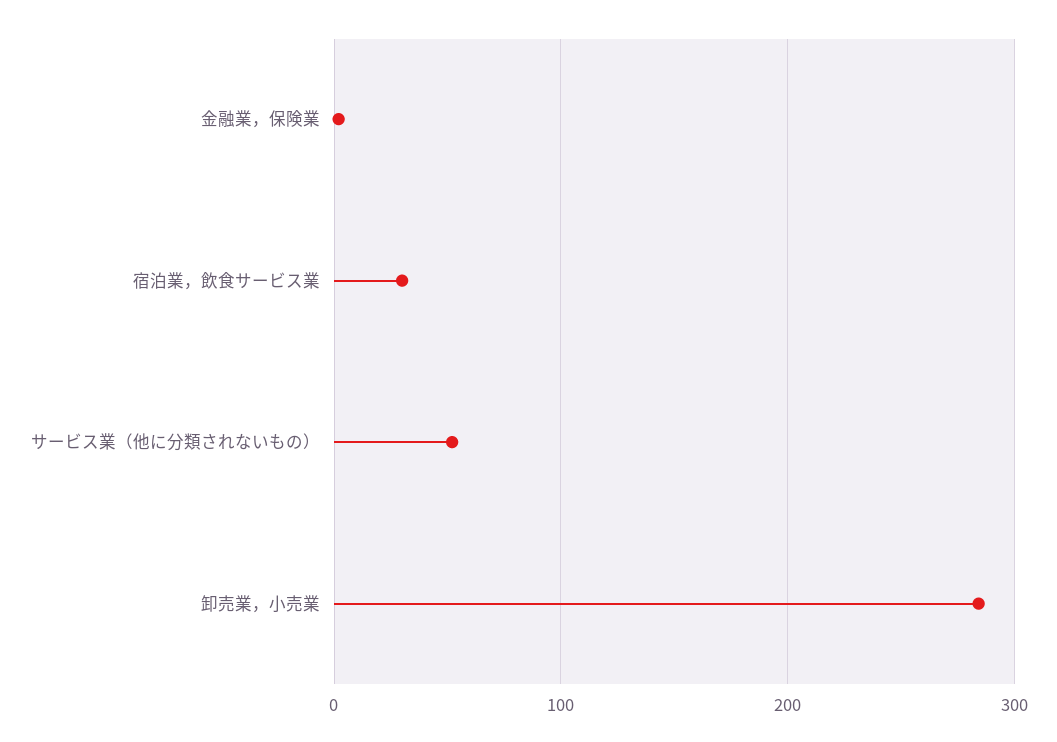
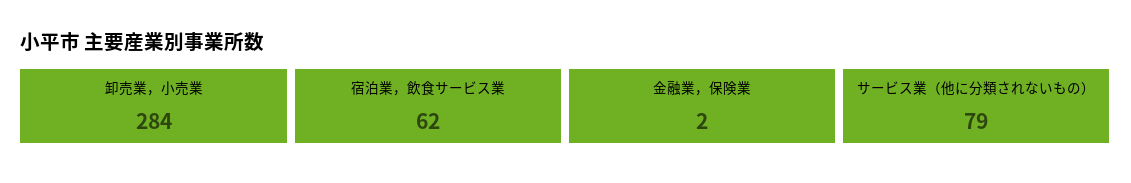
宿泊業，飲食サービス業: 30 -> 62
サービス業（他に分類されないもの）: 50 -> 79

